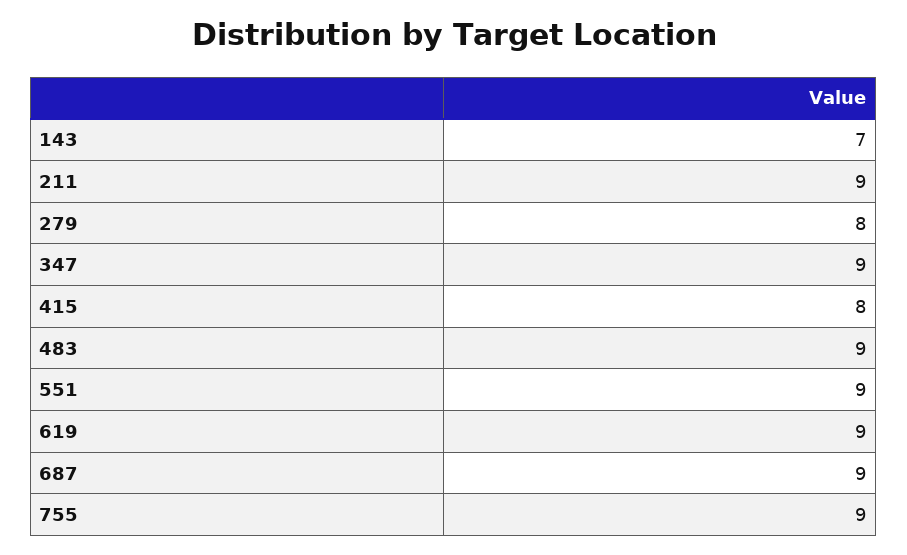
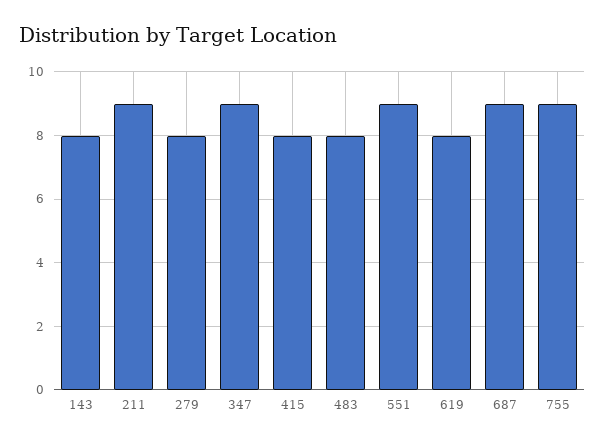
143: 7 -> 8
483: 9 -> 8
619: 9 -> 8

